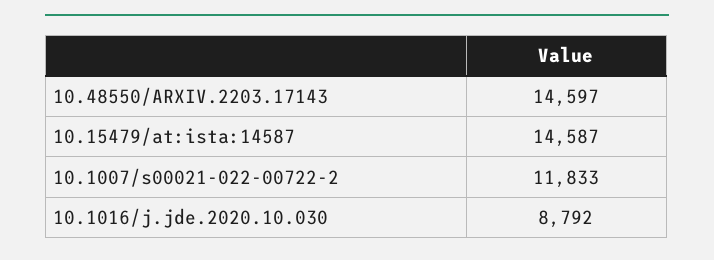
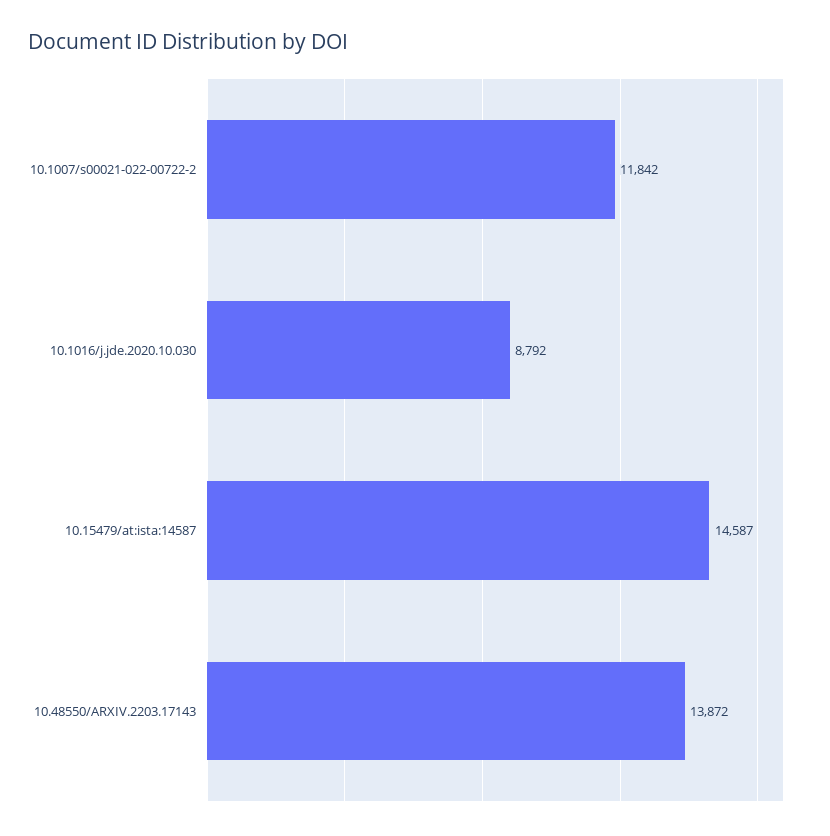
10.48550/ARXIV.2203.17143: 14597 -> 13872
10.1007/s00021-022-00722-2: 11833 -> 11842

